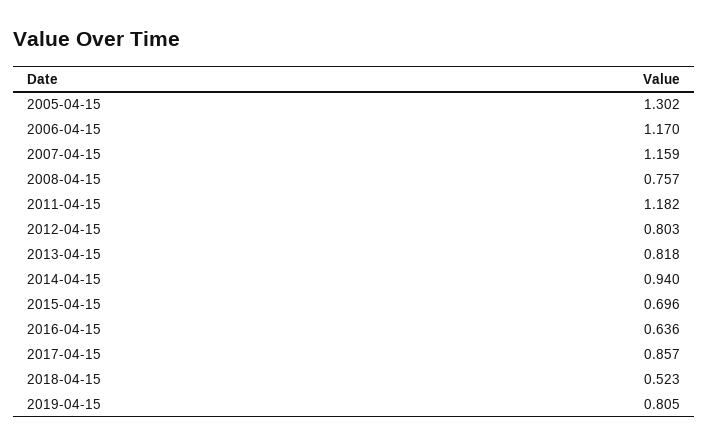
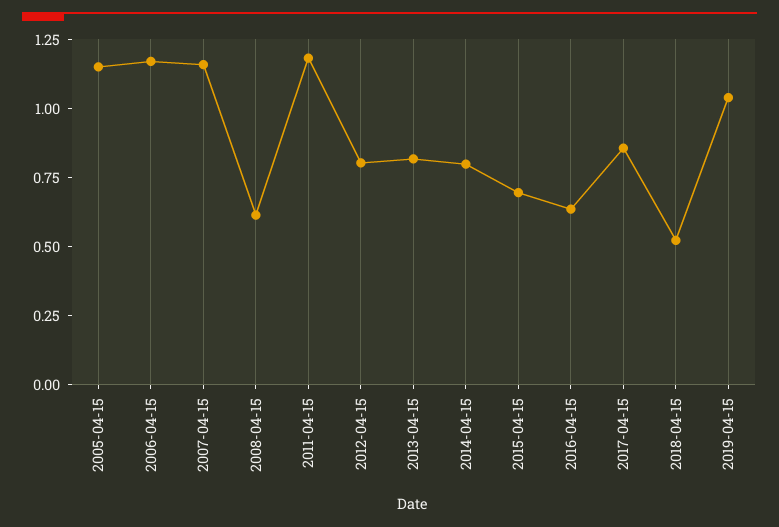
2005-04-15: 1.302 -> 1.15
2008-04-15: 0.757 -> 0.6
2014-04-15: 0.94 -> 0.8
2019-04-15: 0.805 -> 1.05

